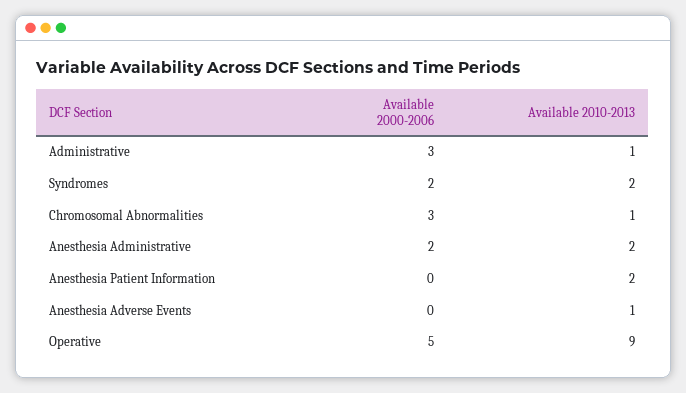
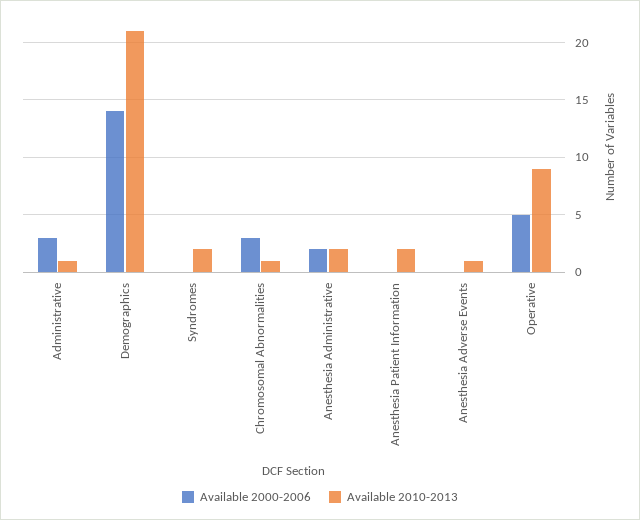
Available 2000-2006, Syndromes: 2 -> 0
Available 2000-2006, Demographics: none -> 14
Available 2010-2013, Demographics: none -> 21

